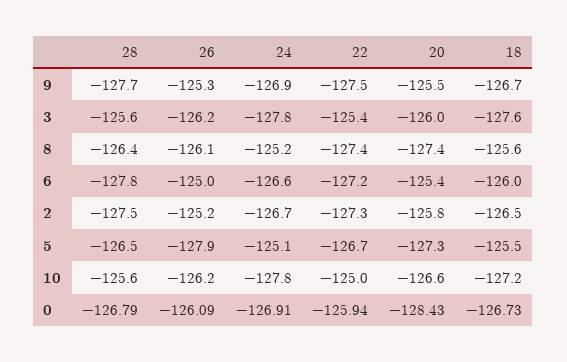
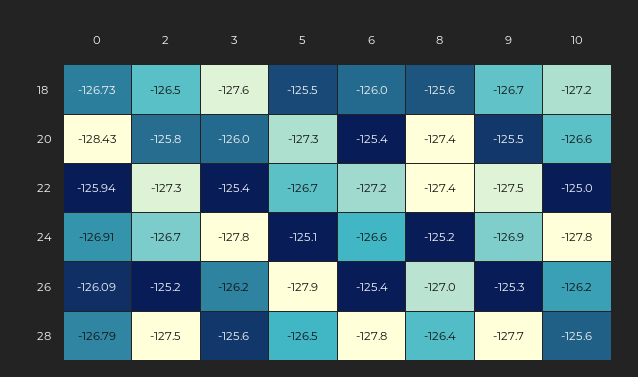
26, 8: -126.1 -> -127
26, 6: -125 -> -125.4

